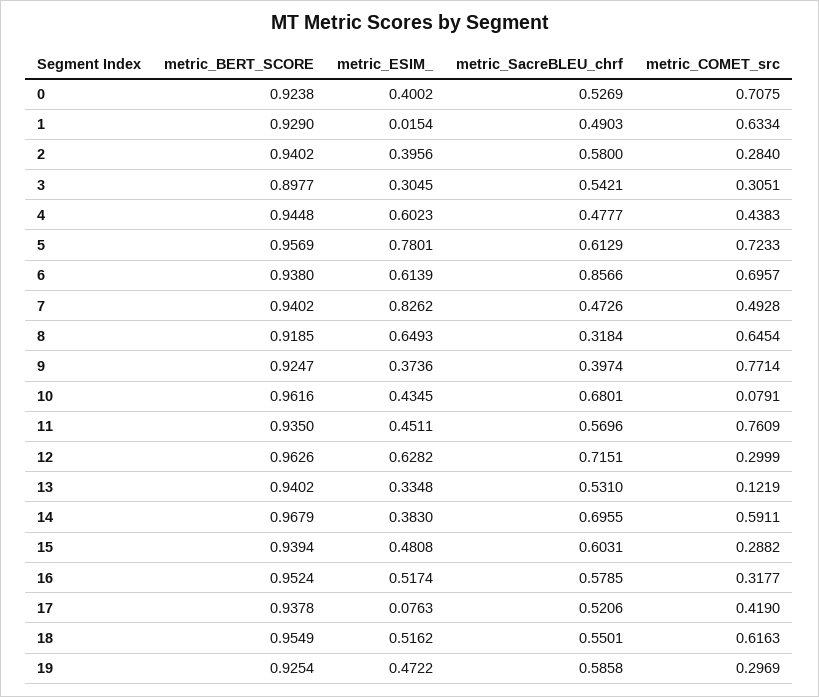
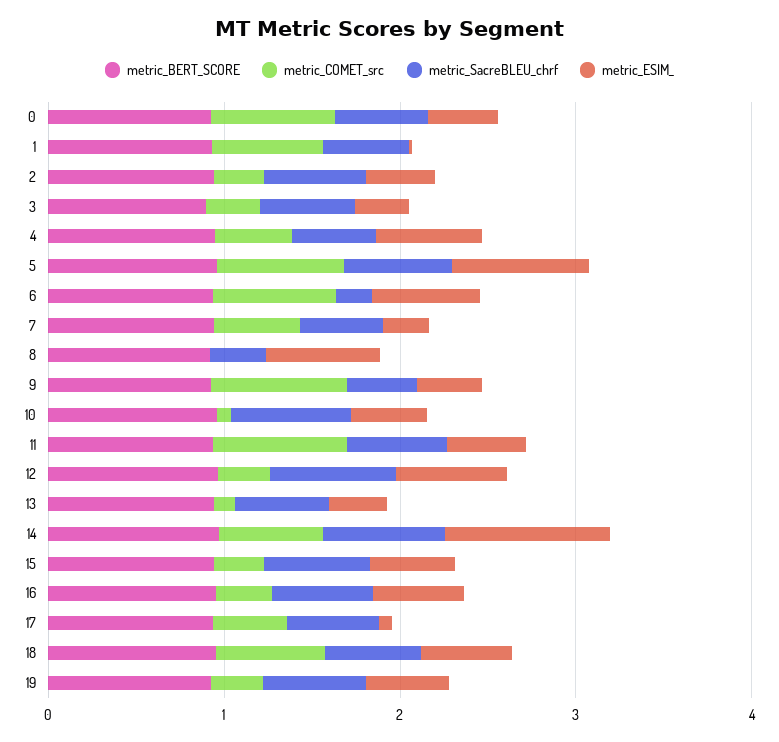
metric_SacreBLEU_chrf, 6: 0.8566 -> 0.2
metric_ESIM_, 7: 0.8262 -> 0.2
metric_COMET_src, 8: 0.6454 -> 0
metric_ESIM_, 14: 0.383 -> 1

